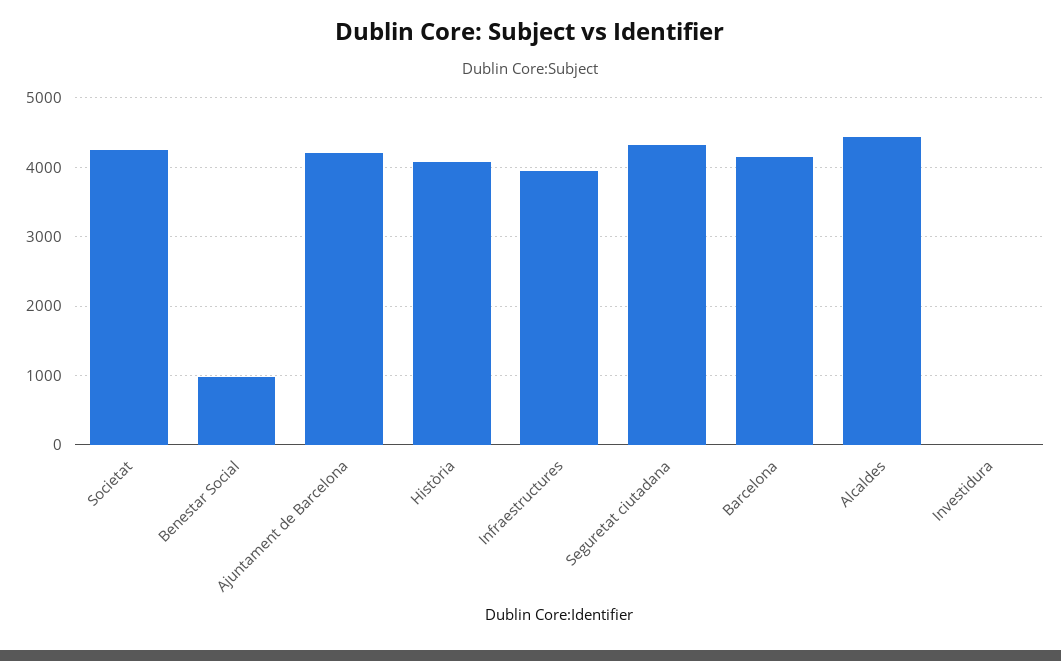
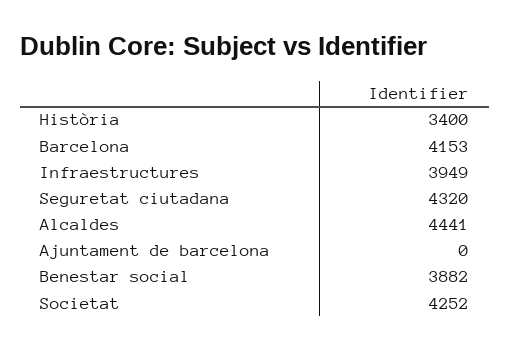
Benestar Social: 1000 -> 3882
Ajuntament de Barcelona: 4200 -> 0
Història: 4100 -> 3400
Investidura: 0 -> none

